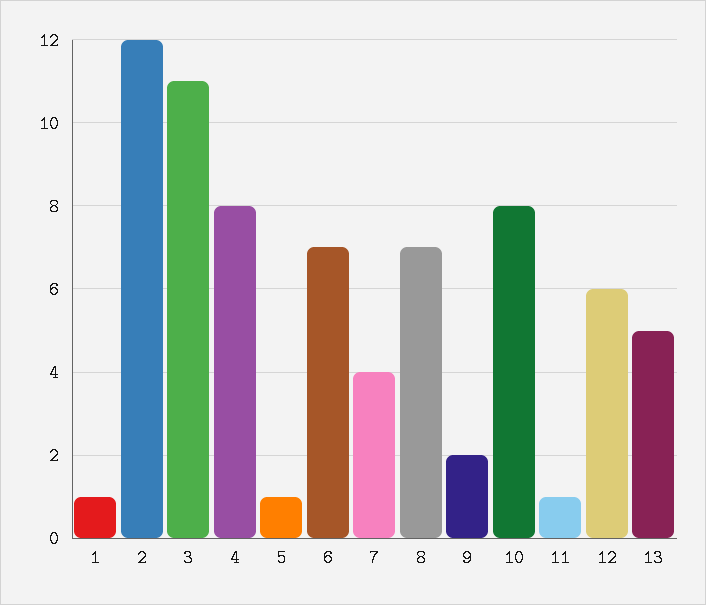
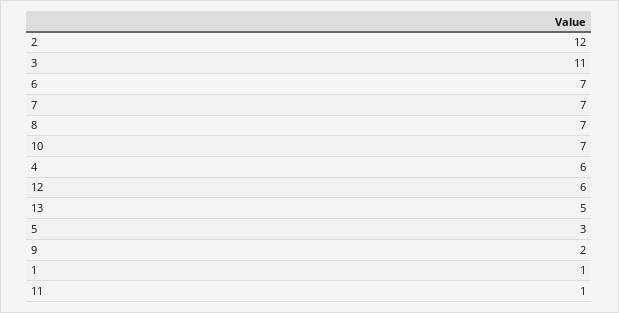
4: 8 -> 6
5: 1 -> 3
7: 4 -> 7
10: 8 -> 7

